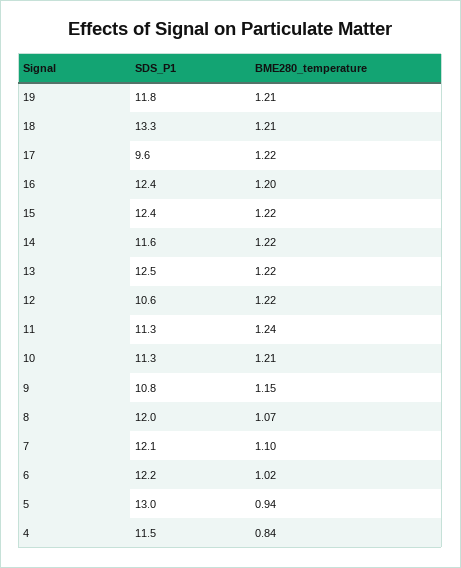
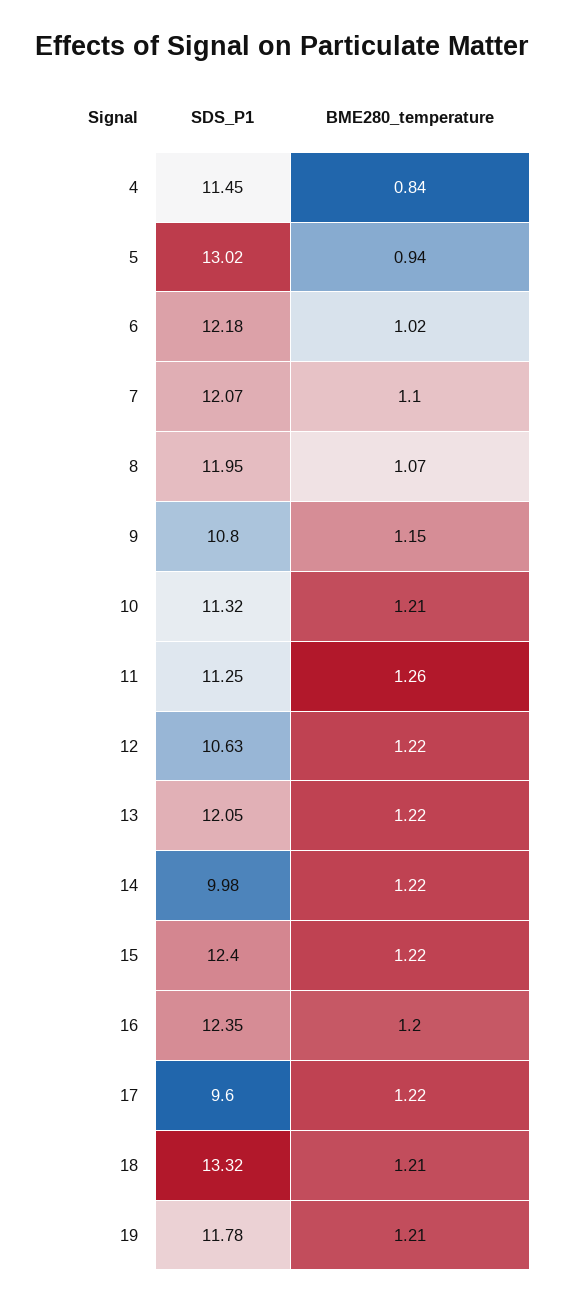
SDS_P1, 14: 11.6 -> 9.98
SDS_P1, 13: 12.5 -> 12.05
BME280_temperature, 11: 1.24 -> 1.26

